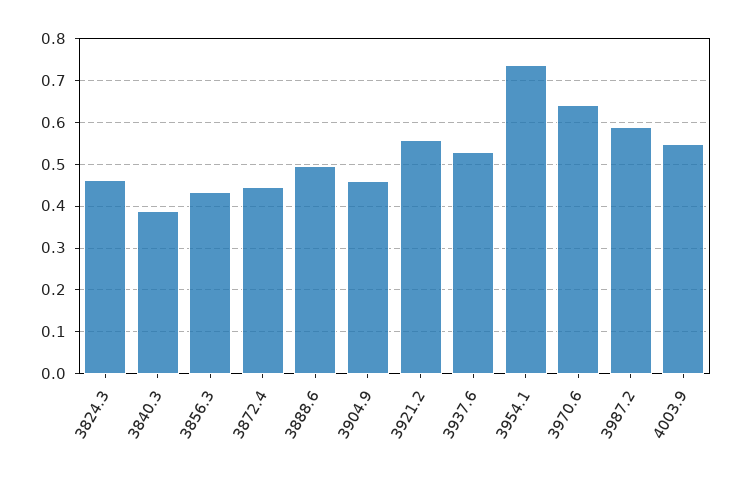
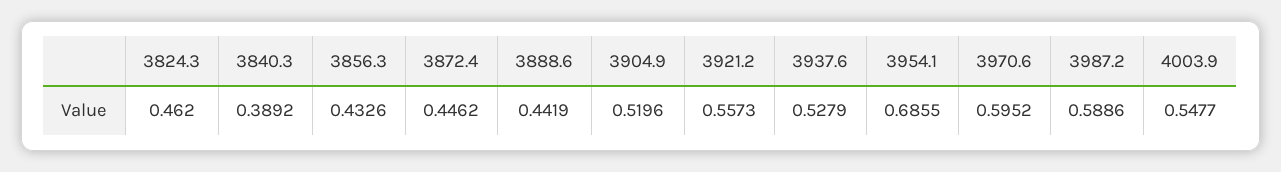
3888.6: 0.5 -> 0.4419
3904.9: 0.46 -> 0.5196
3954.1: 0.74 -> 0.6855
3970.6: 0.64 -> 0.5952

